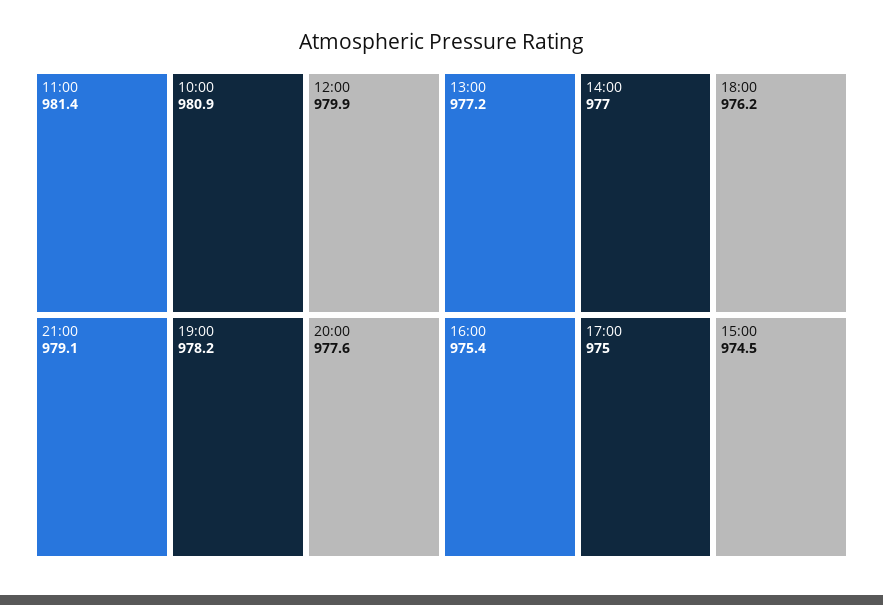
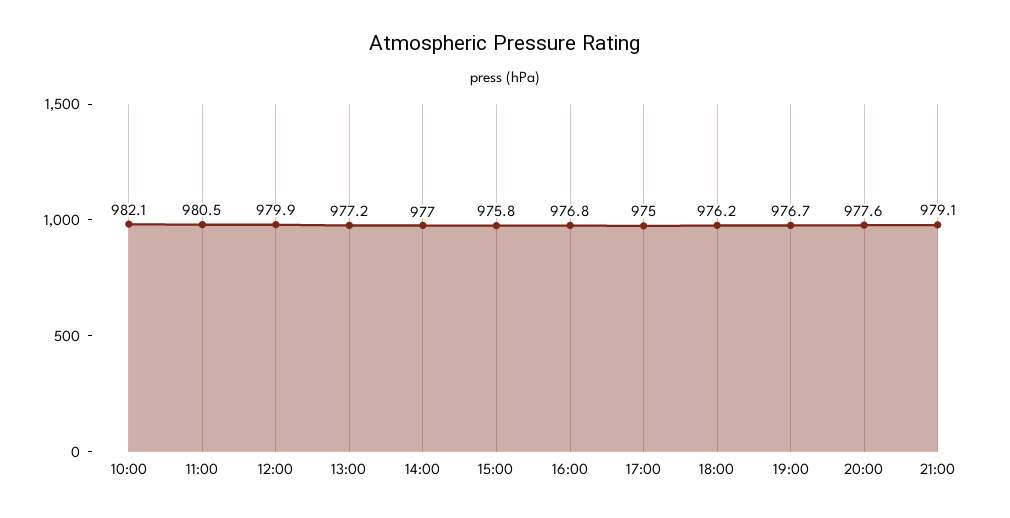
11:00: 981.4 -> 980.5
10:00: 980.9 -> 982.1
19:00: 978.2 -> 976.7
16:00: 975.4 -> 976.8
15:00: 974.5 -> 975.8

